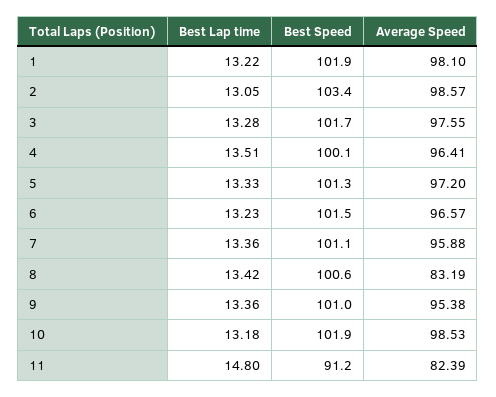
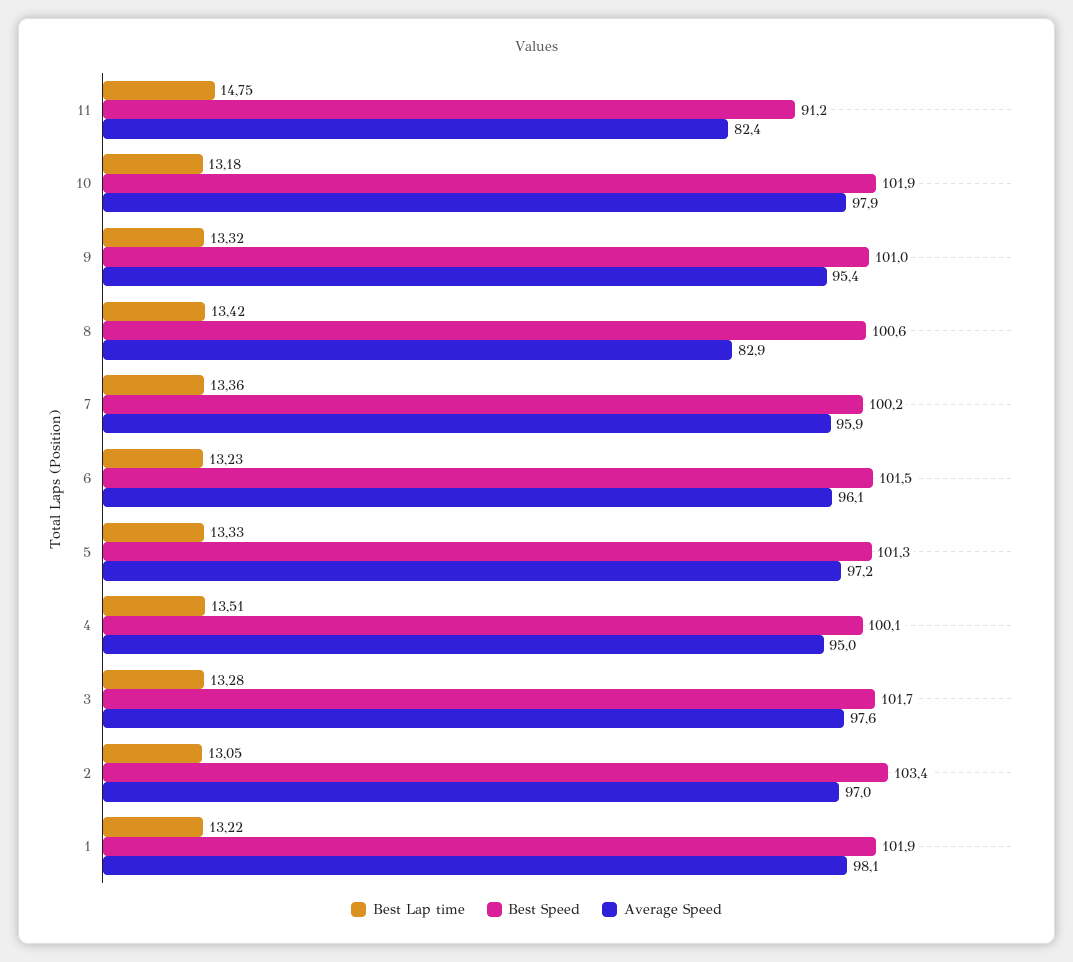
Average Speed, 2: 98.57 -> 97
Average Speed, 4: 96.41 -> 95
Average Speed, 6: 96.57 -> 96.1
Best Speed, 7: 101.1 -> 100.2
Average Speed, 8: 83.19 -> 82.9
Best Lap time, 9: 13.36 -> 13.32
Average Speed, 10: 98.53 -> 97.9
Best Lap time, 11: 14.8 -> 14.75

